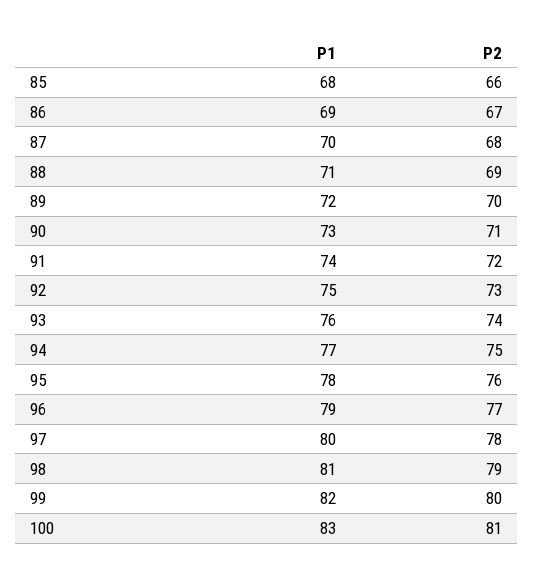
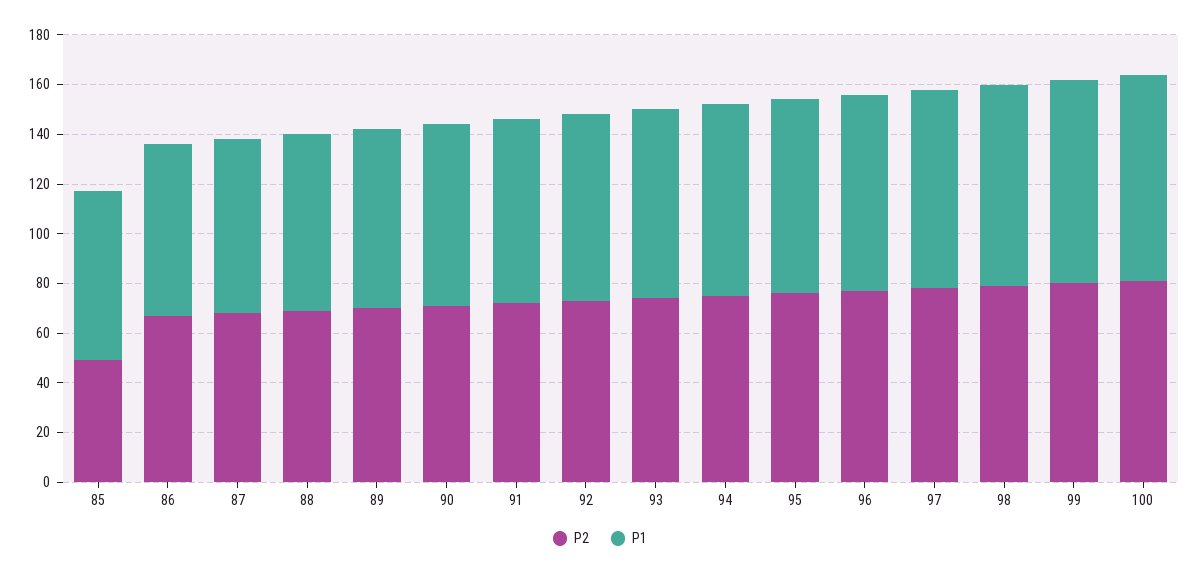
P2, 85: 66 -> 50

